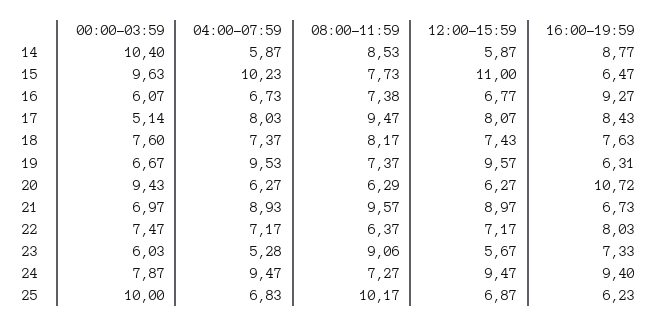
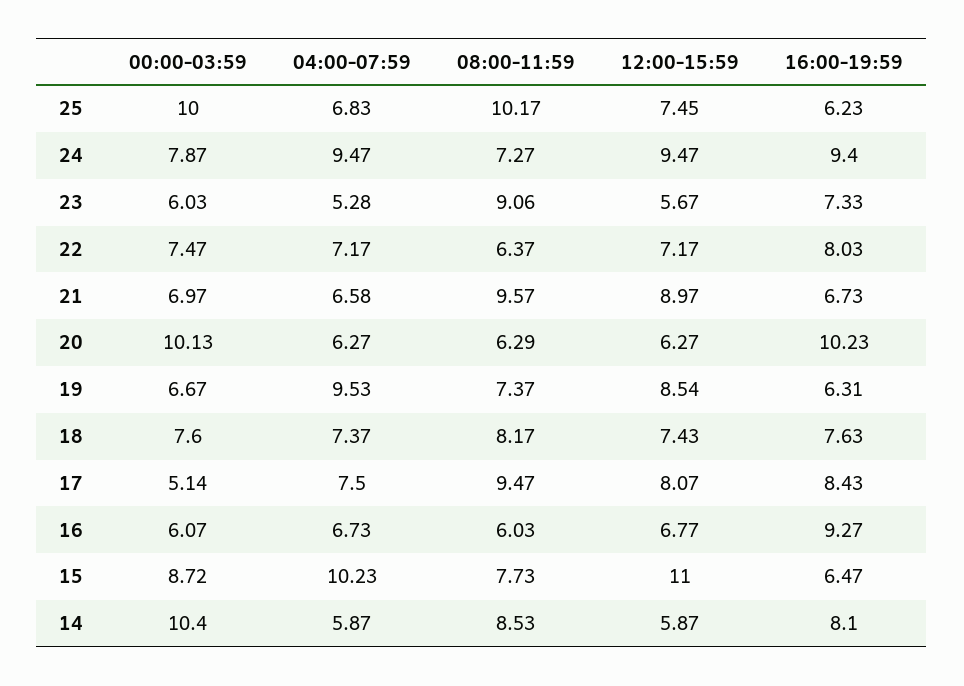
16:00-19:59, 14: 8.77 -> 8.1
00:00-03:59, 15: 9.63 -> 8.72
08:00-11:59, 16: 7.38 -> 6.03
04:00-07:59, 17: 8.03 -> 7.5
12:00-15:59, 19: 9.57 -> 8.54
00:00-03:59, 20: 9.43 -> 10.13
16:00-19:59, 20: 10.72 -> 10.23
04:00-07:59, 21: 8.93 -> 6.58
12:00-15:59, 25: 6.87 -> 7.45

